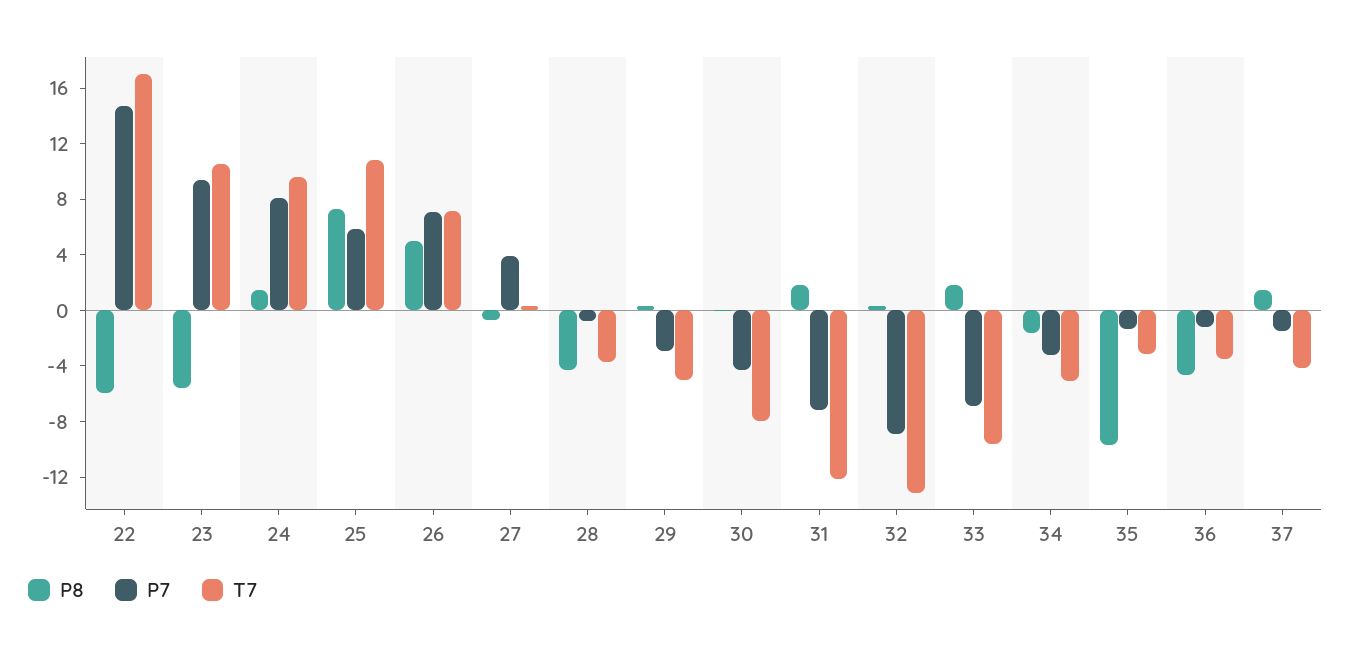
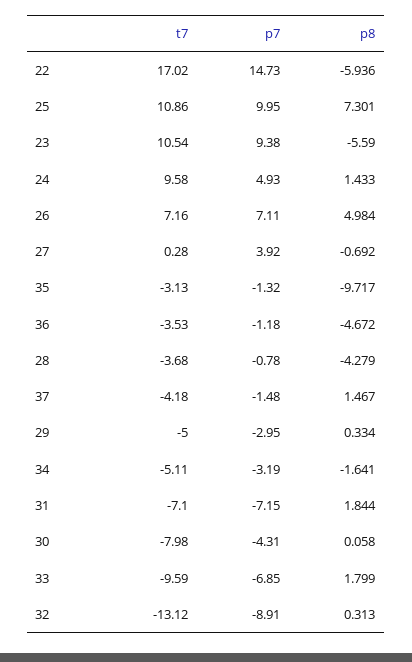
P7, 24: 8 -> 4.93
P7, 25: 6 -> 9.95
T7, 31: -12 -> -7.1

